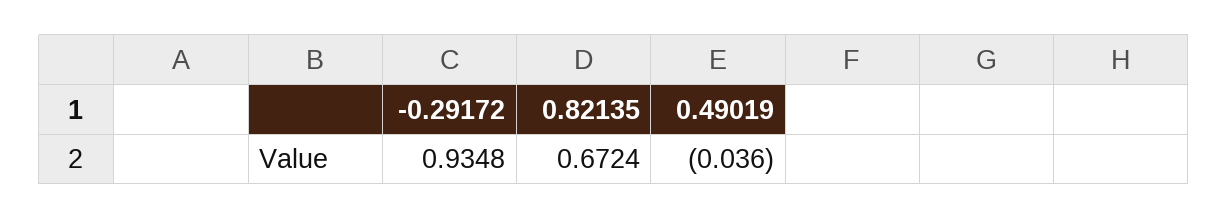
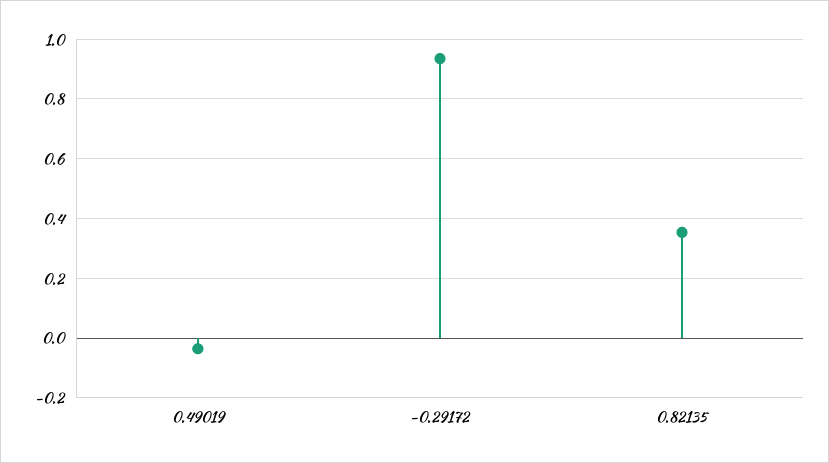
0.82135: 0.6724 -> 0.35

